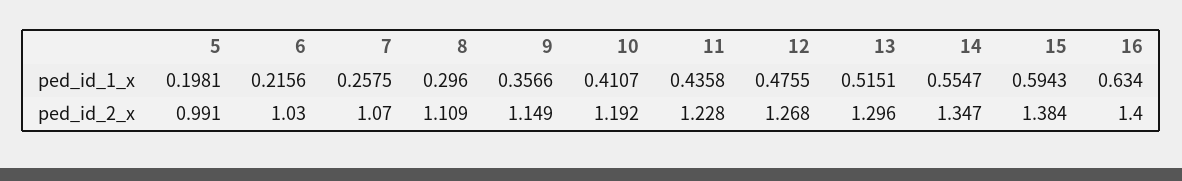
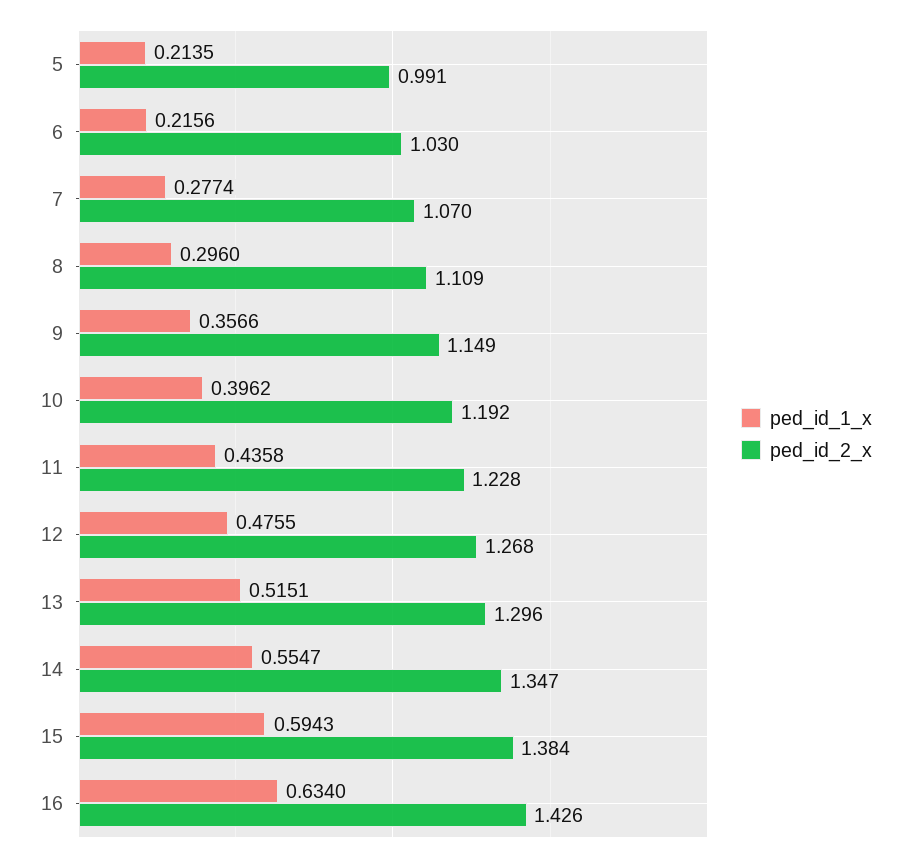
ped_id_1_x, 5: 0.1981 -> 0.2135
ped_id_1_x, 7: 0.2575 -> 0.2774
ped_id_1_x, 10: 0.4107 -> 0.3962
ped_id_2_x, 16: 1.4 -> 1.426

